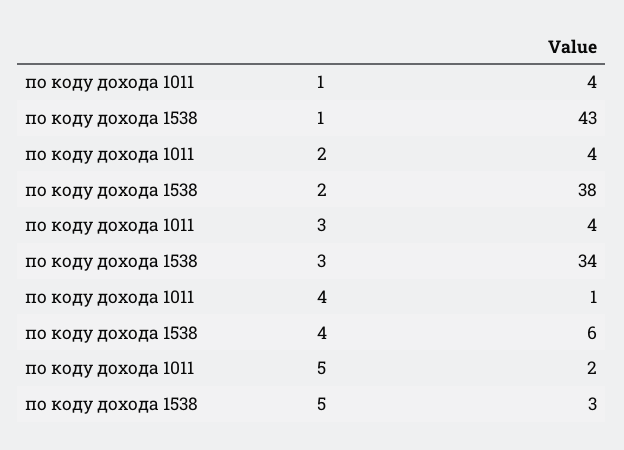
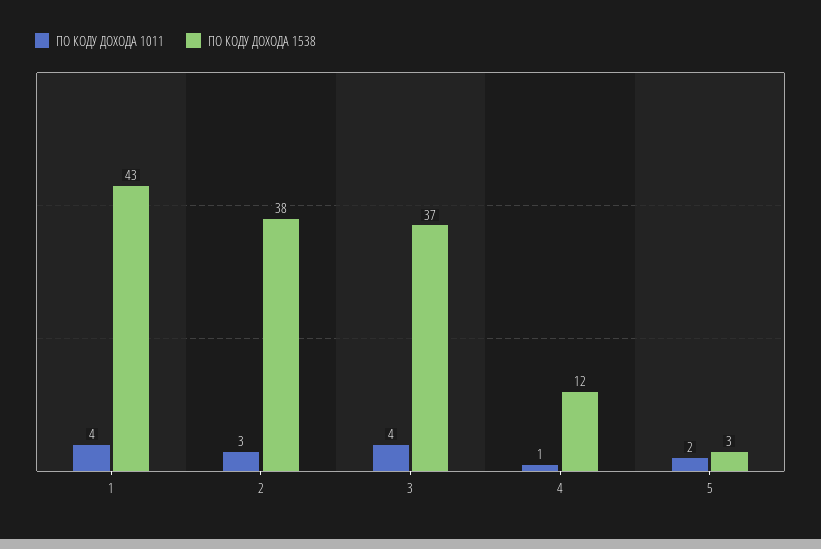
по коду дохода 1011, 2: 4 -> 3
по коду дохода 1538, 3: 34 -> 37
по коду дохода 1538, 4: 6 -> 12

